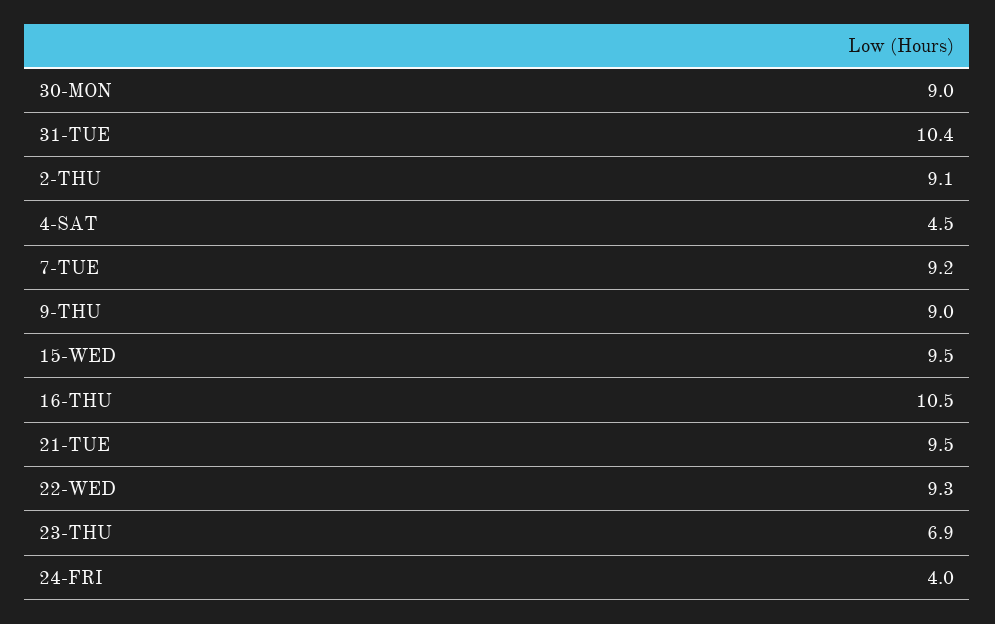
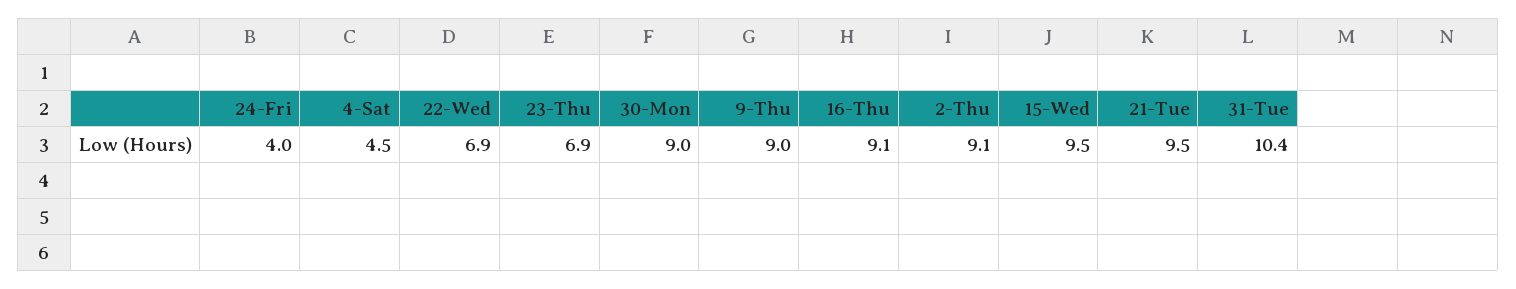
7-TUE: 9.2 -> none
16-THU: 10.5 -> 9.1
22-WED: 9.3 -> 6.9

